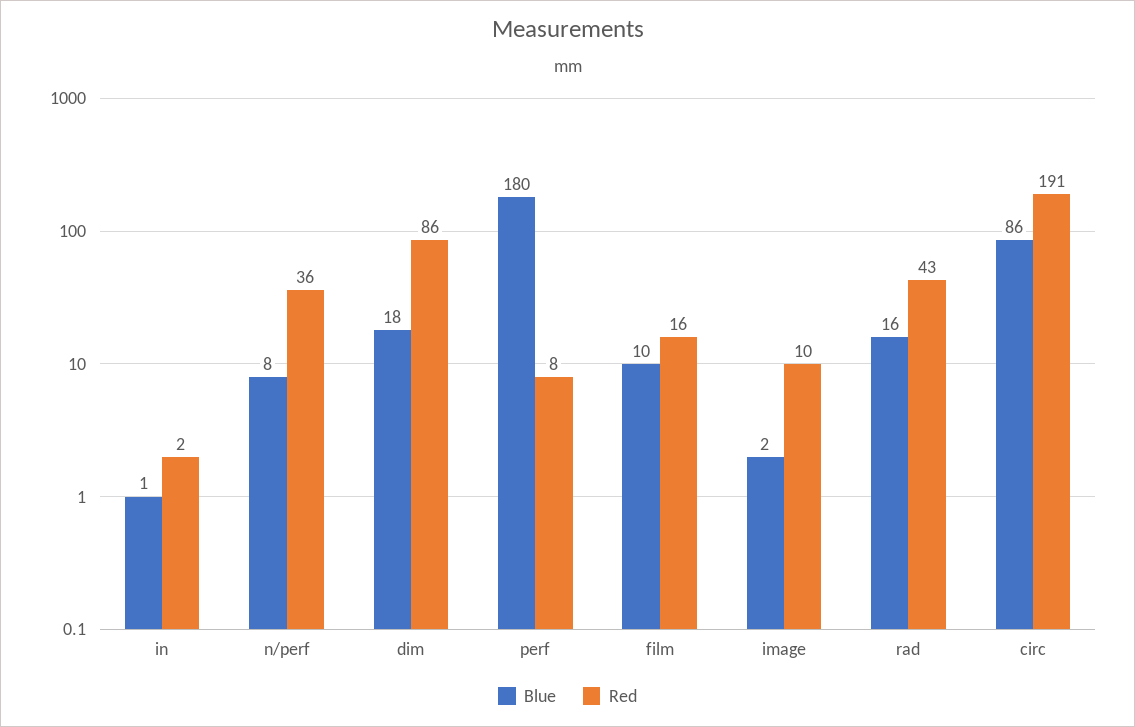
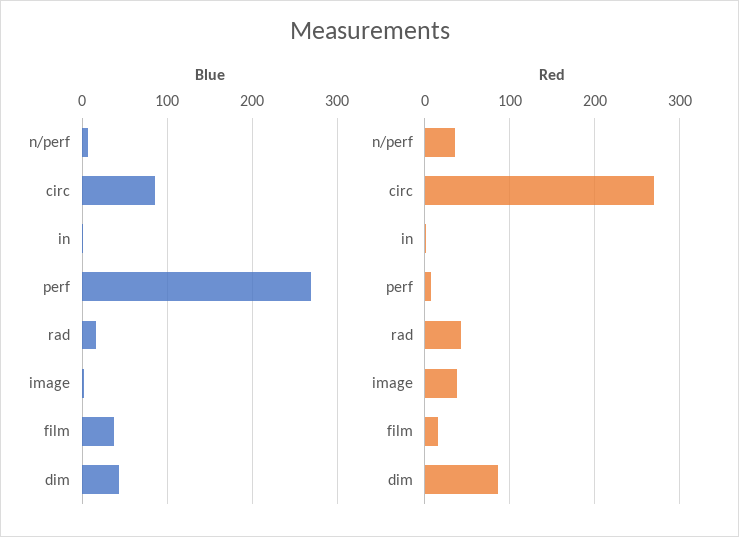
Blue, dim: 18 -> 40
Blue, perf: 180 -> 270
Blue, film: 10 -> 40
Red, image: 10 -> 40
Red, circ: 191 -> 270

